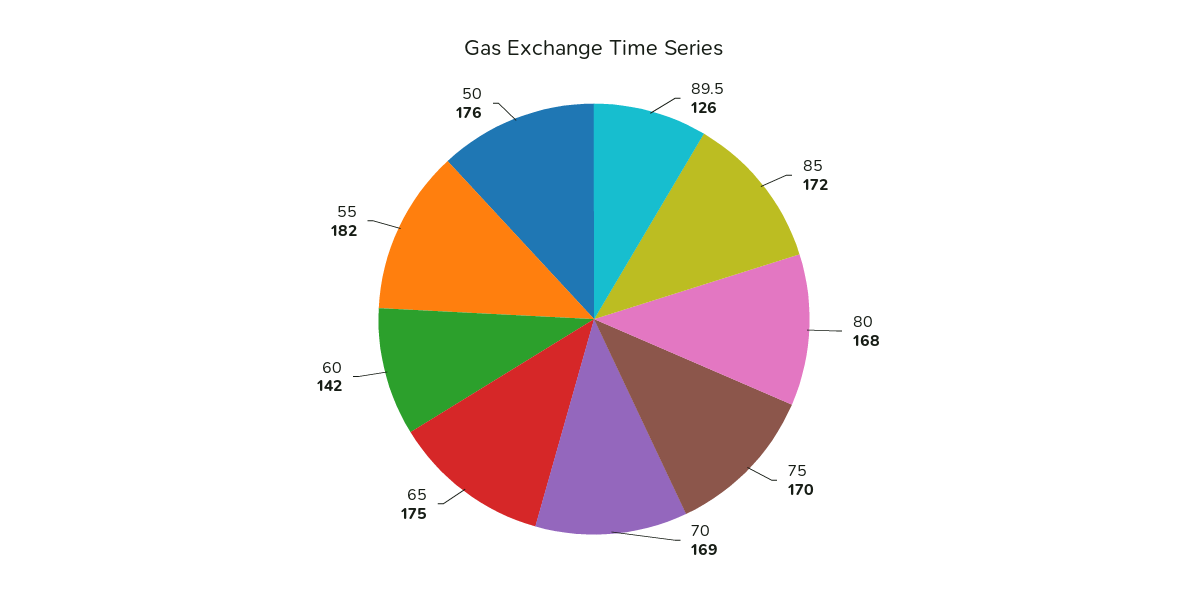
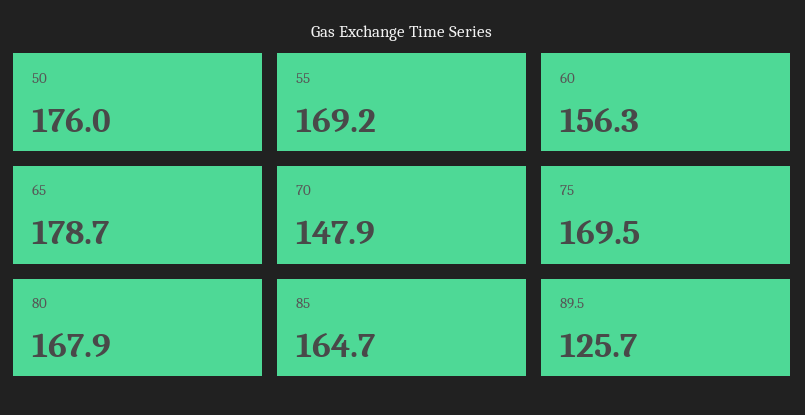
85: 172 -> 164.7
70: 169 -> 147.9
65: 175 -> 178.7
60: 142 -> 156.3
55: 182 -> 169.2

